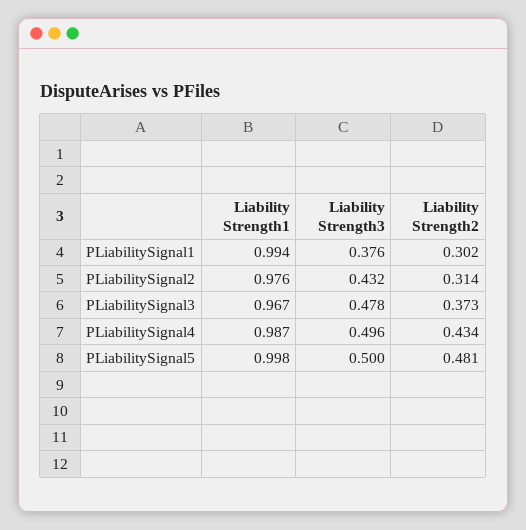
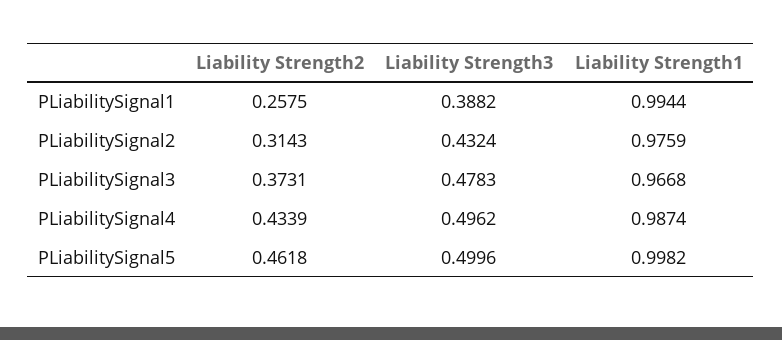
Liability Strength3, PLiabilitySignal1: 0.376 -> 0.3882
Liability Strength2, PLiabilitySignal1: 0.302 -> 0.2575
Liability Strength2, PLiabilitySignal5: 0.481 -> 0.4618

